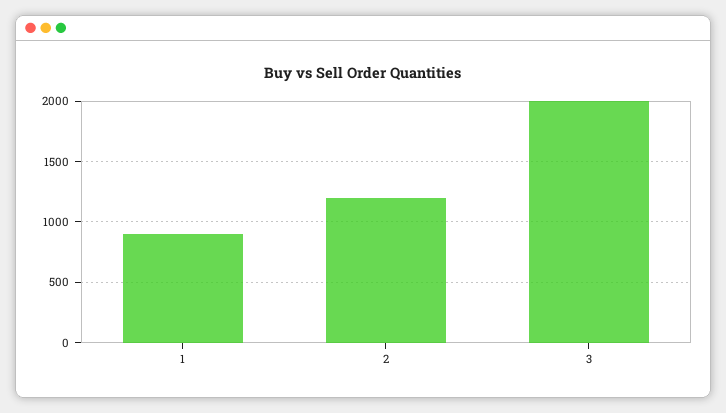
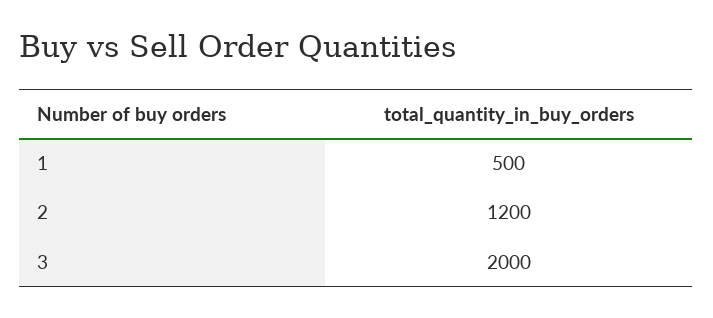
1: 900 -> 500

